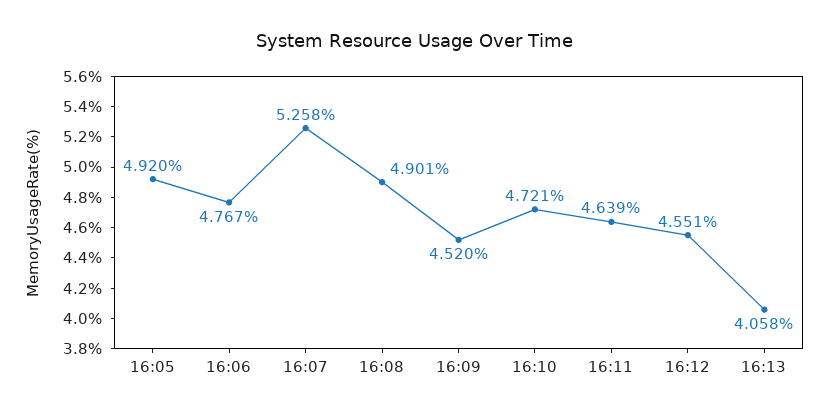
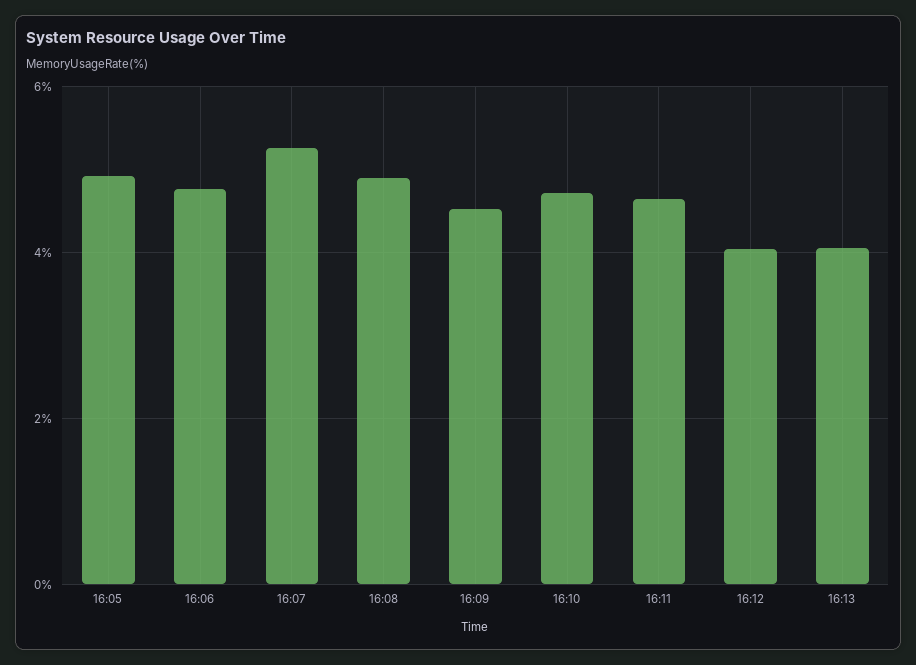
16:12: 4.551 -> 4

